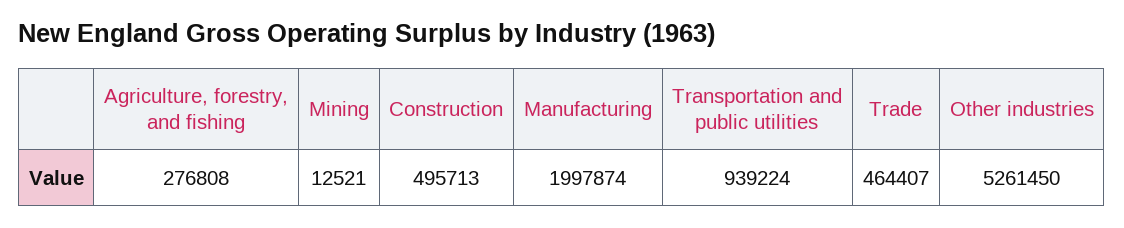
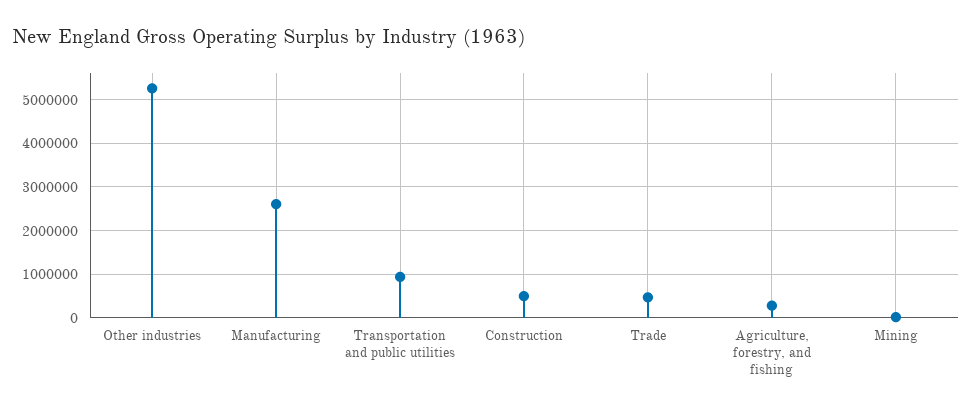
Manufacturing: 1997874 -> 2600000

